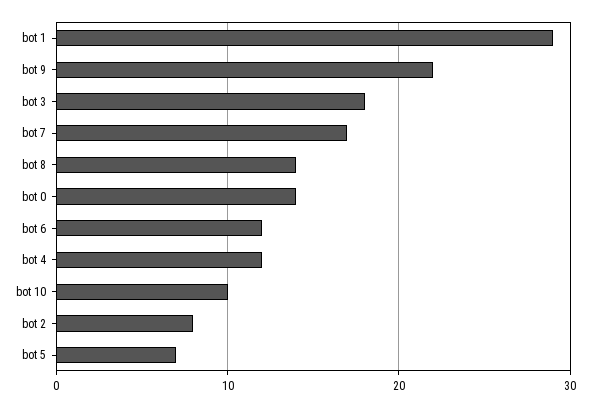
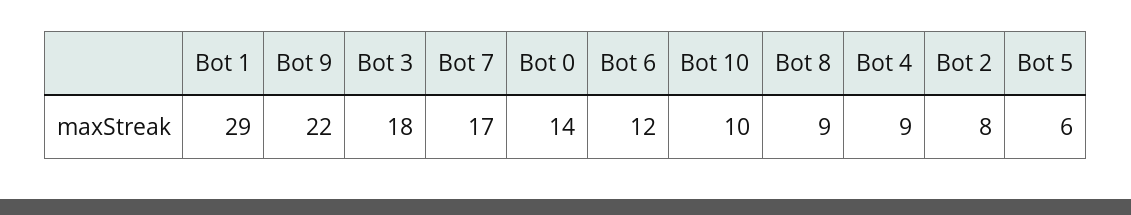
bot 8: 14 -> 9
bot 4: 12 -> 9
bot 5: 7 -> 6

